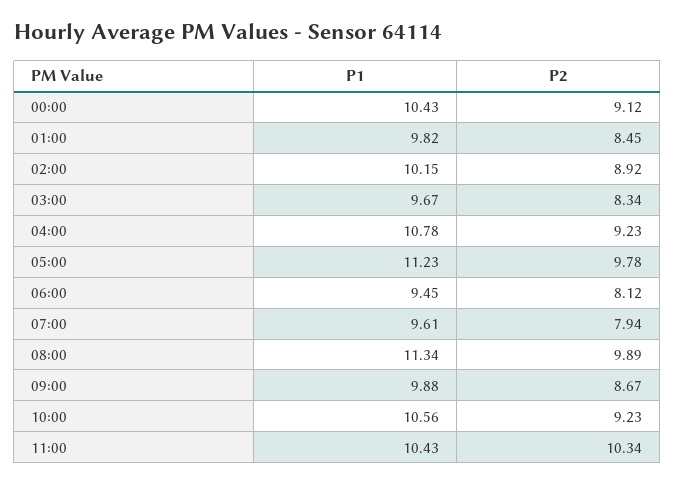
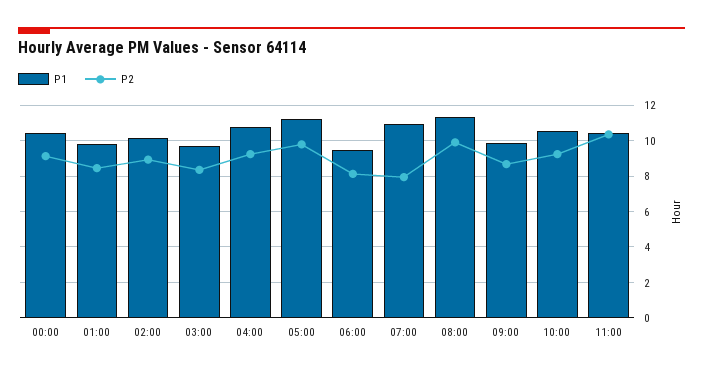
P1, 07:00: 9.61 -> 11

